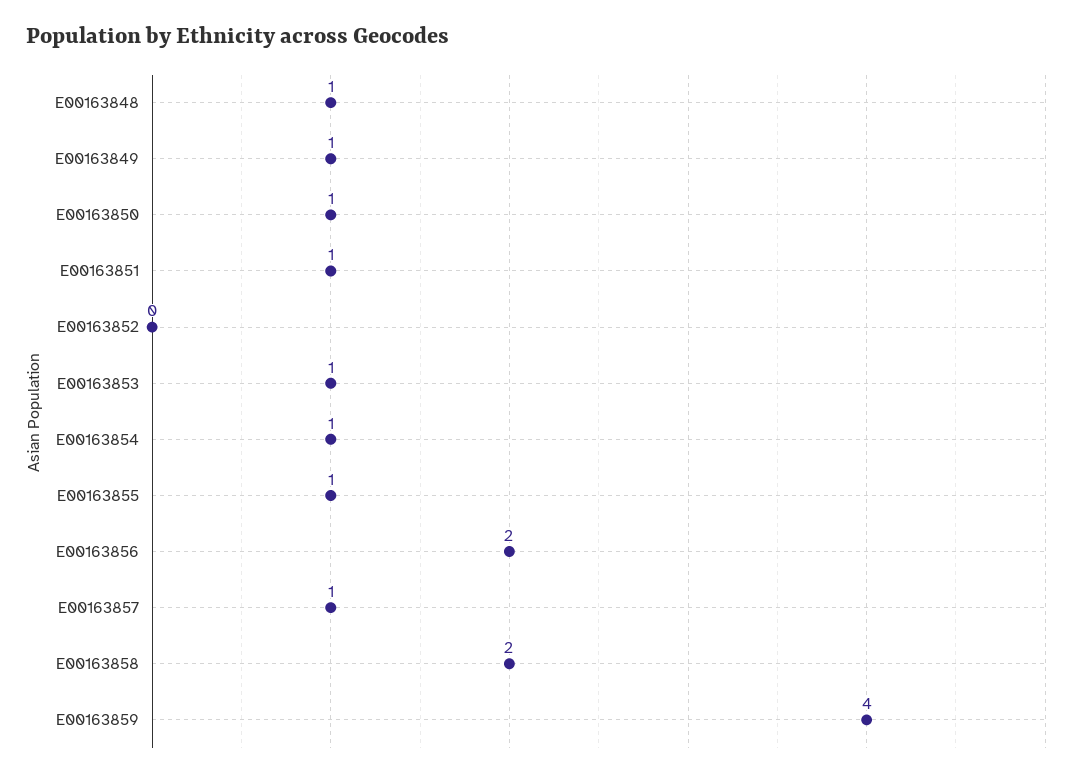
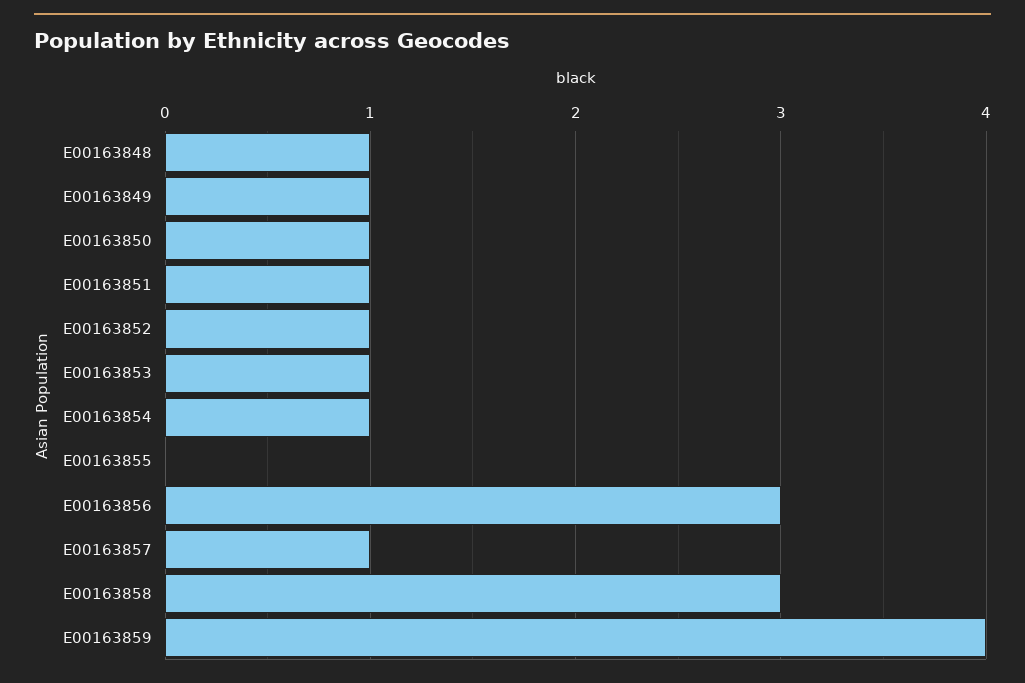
E00163852: 0 -> 1
E00163855: 1 -> 0
E00163856: 2 -> 3
E00163858: 2 -> 3

